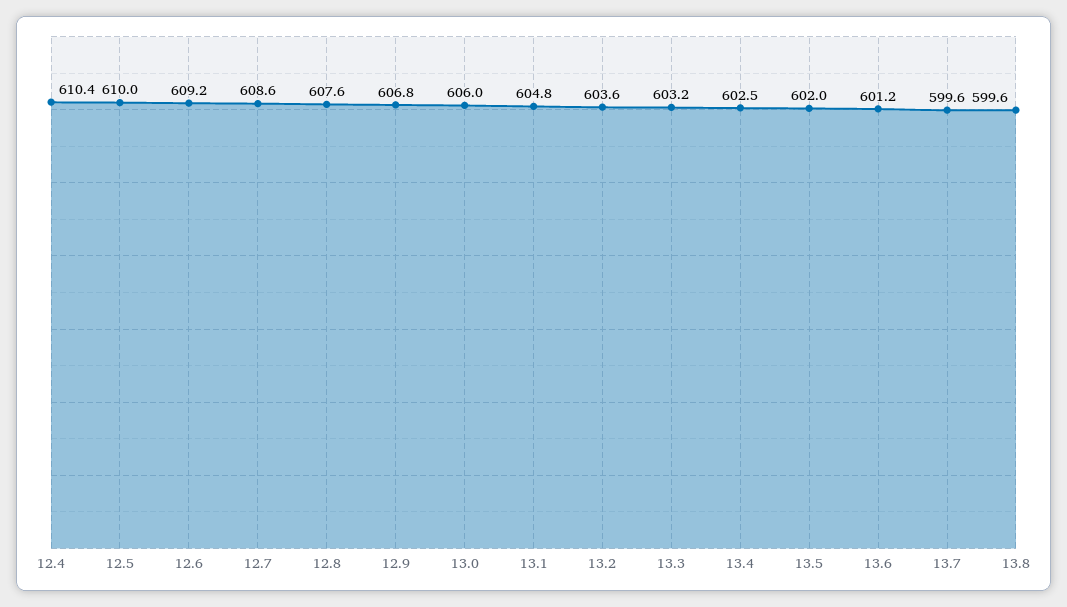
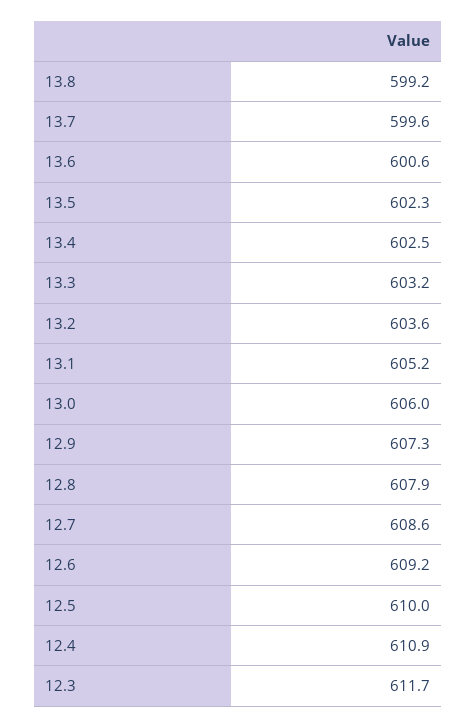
12.4: 610.4 -> 610.9
12.8: 607.6 -> 607.9
12.9: 606.8 -> 607.3
13.1: 604.8 -> 605.2
13.5: 602 -> 602.3
13.6: 601.2 -> 600.6
13.8: 599.6 -> 599.2
12.3: none -> 611.7

